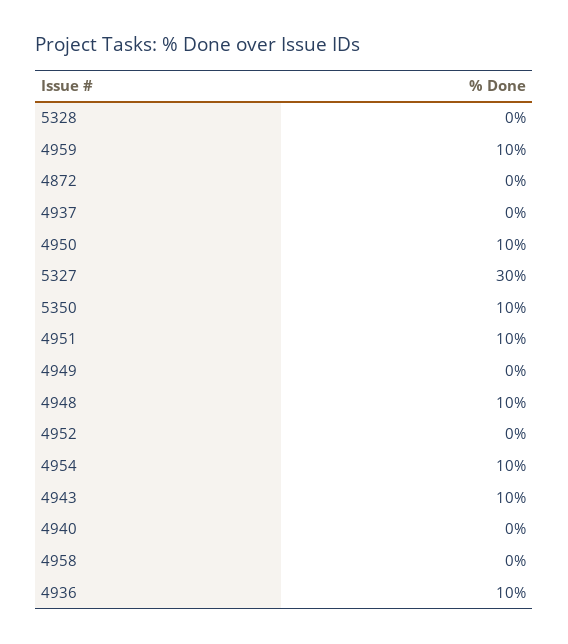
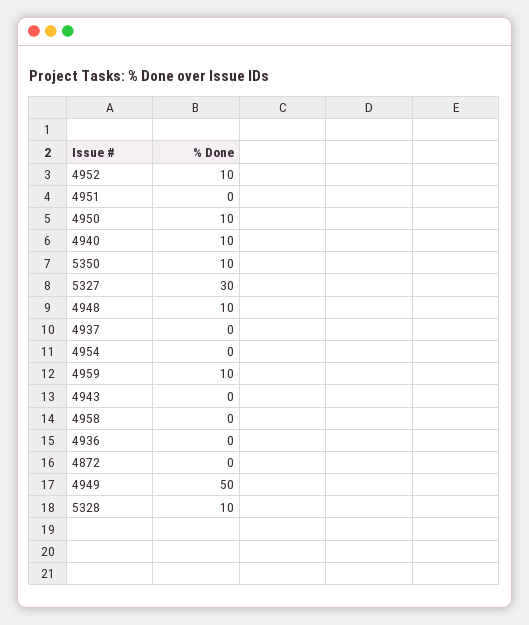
5328: 0 -> 10
4951: 10 -> 0
4949: 0 -> 50
4952: 0 -> 10
4954: 10 -> 0
4943: 10 -> 0
4940: 0 -> 10
4936: 10 -> 0

